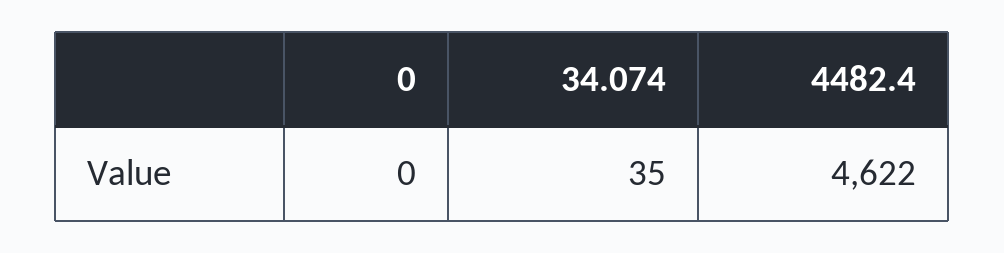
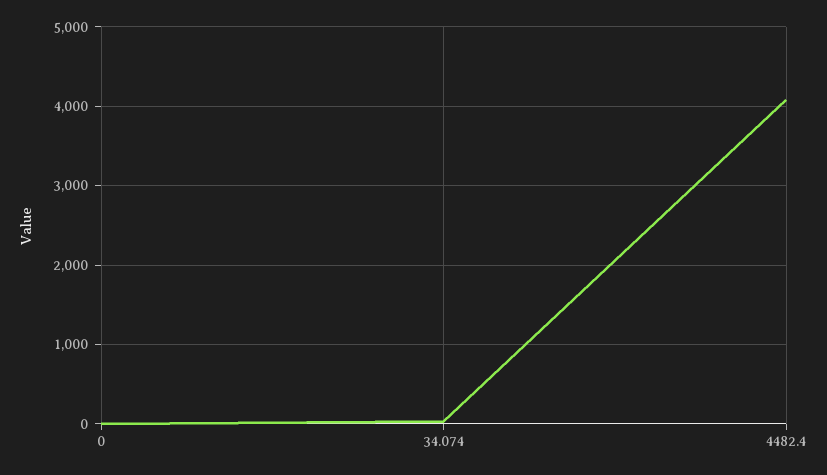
4482.4: 4622 -> 4100

